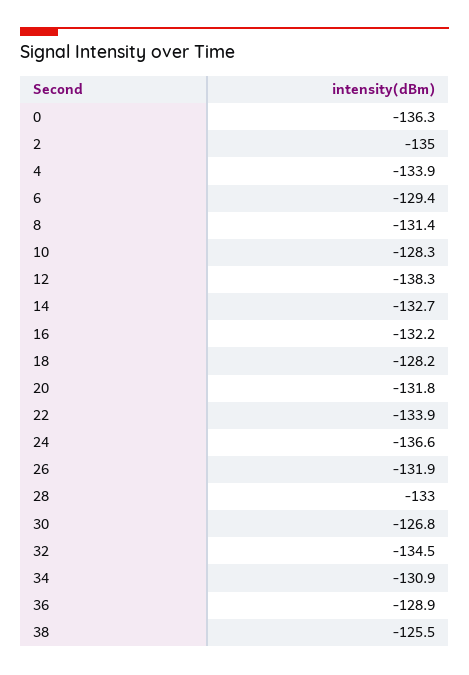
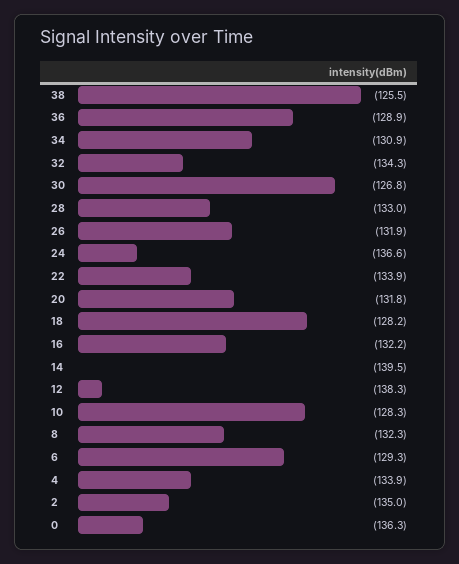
6: -129.4 -> -129.3
8: -131.4 -> -132.3
14: -132.7 -> -139.5
32: -134.5 -> -134.3

